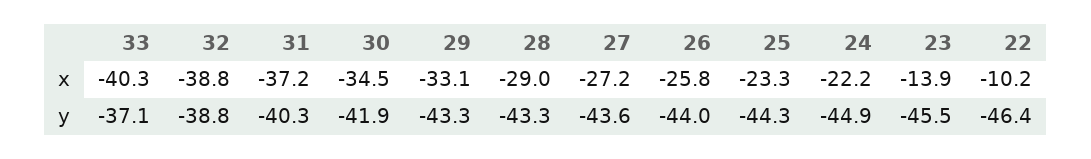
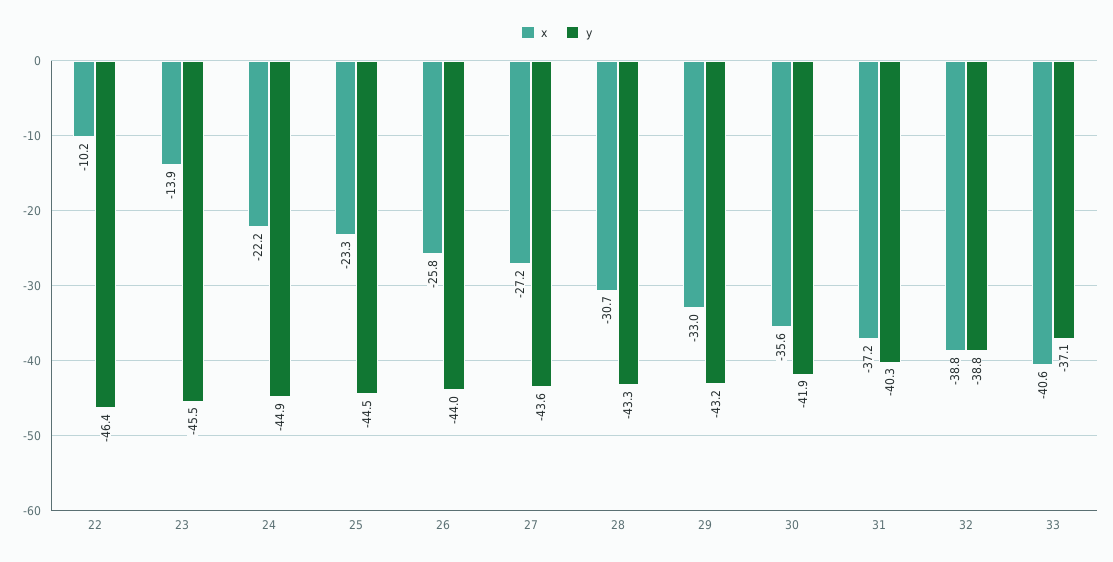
x, 33: -40.3 -> -40.6
x, 30: -34.5 -> -35.6
x, 29: -33.1 -> -33
x, 28: -29 -> -30.7
y, 29: -43.3 -> -43.2
y, 25: -44.3 -> -44.5

